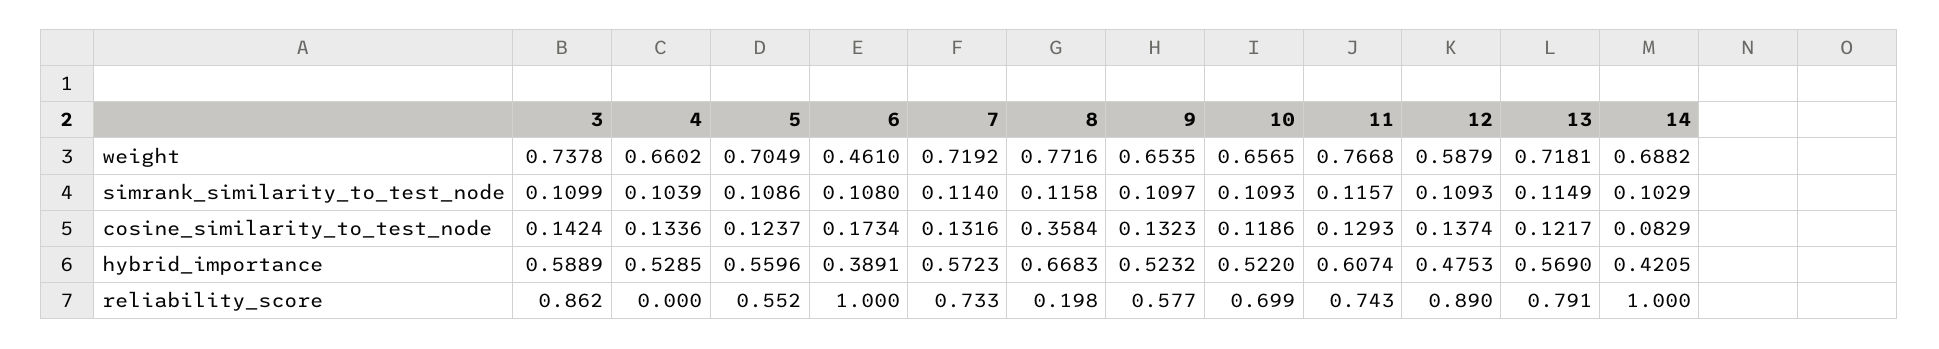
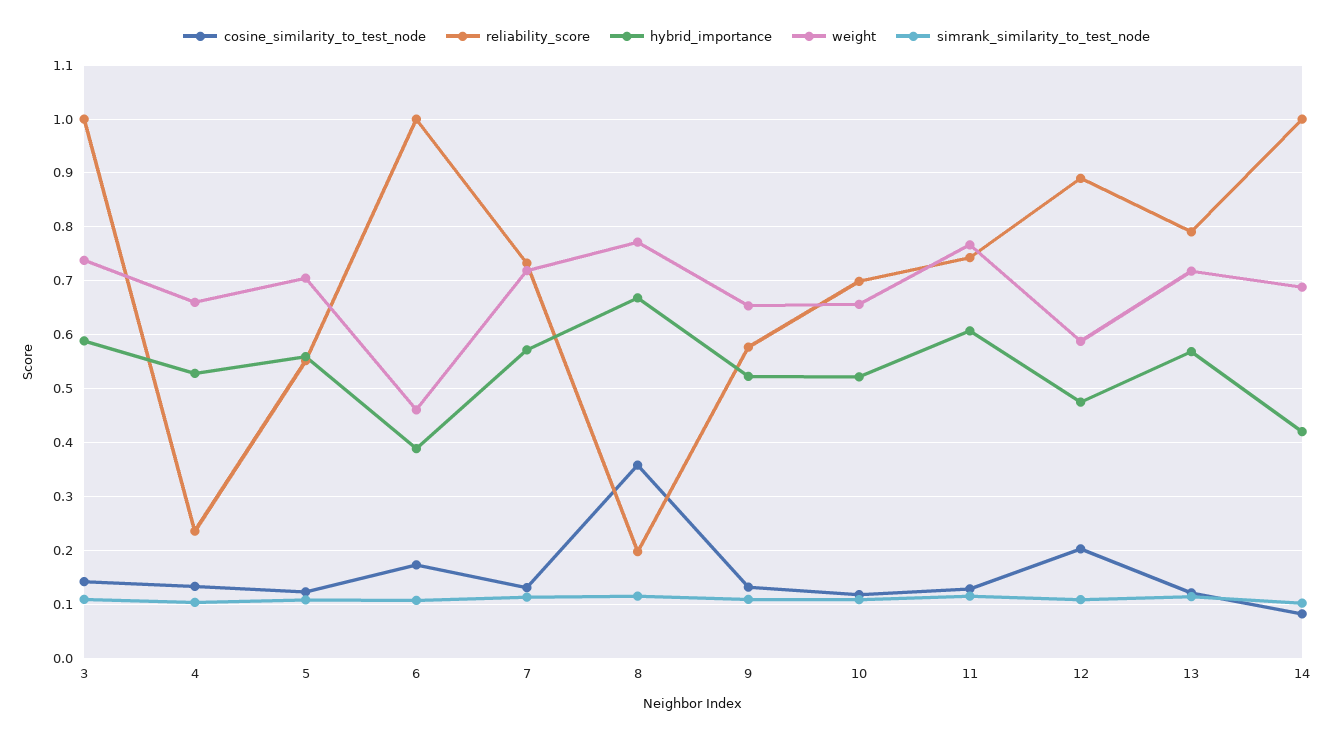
cosine_similarity_to_test_node, 12: 0.1374 -> 0.2
reliability_score, 3: 0.862 -> 1
reliability_score, 4: 0 -> 0.24

